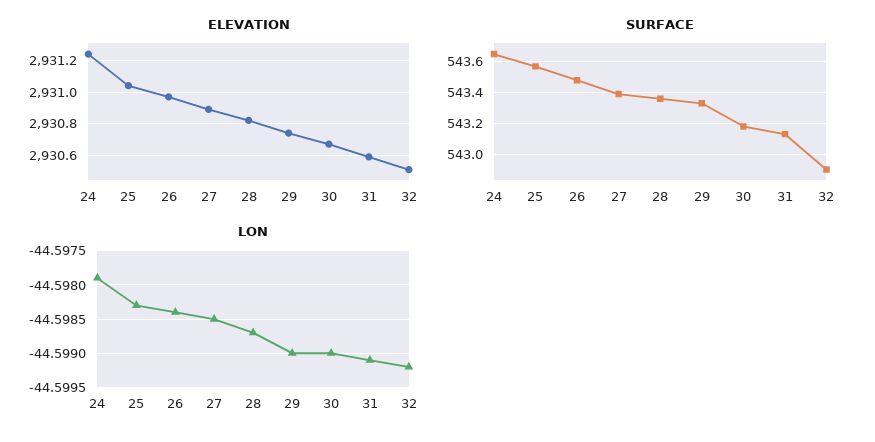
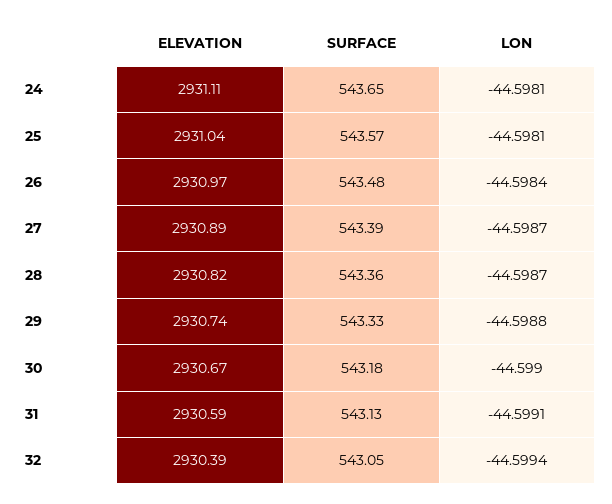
ELEVATION, 24: 2931.25 -> 2931.11
ELEVATION, 32: 2930.5 -> 2930.39
SURFACE, 32: 542.9 -> 543.05
LON, 24: -44.5979 -> -44.5981
LON, 25: -44.5983 -> -44.5981
LON, 27: -44.5985 -> -44.5987
LON, 29: -44.599 -> -44.5988
LON, 32: -44.5992 -> -44.5994

